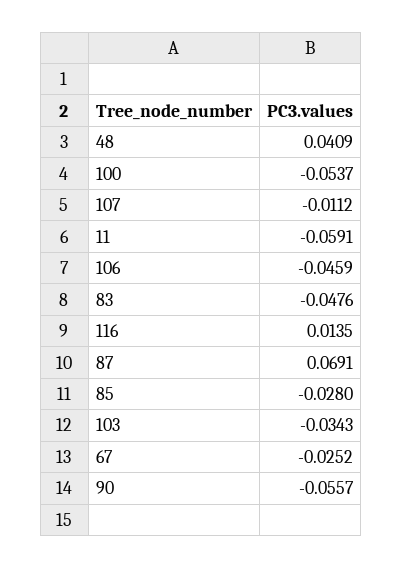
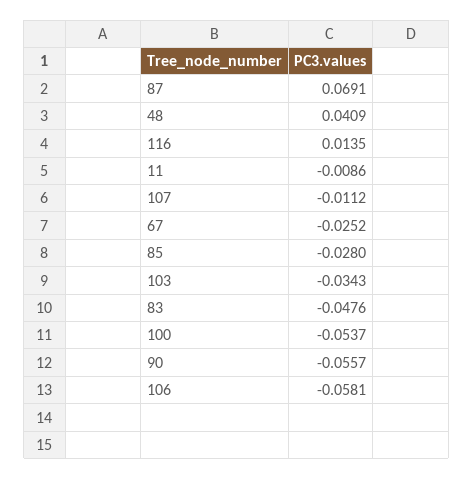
11: -0.0591 -> -0.0086
106: -0.0459 -> -0.0581

